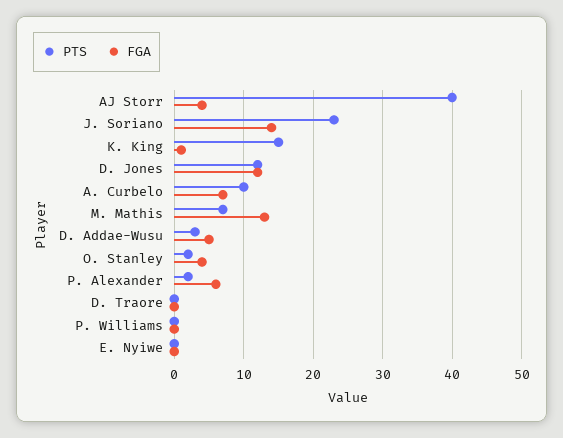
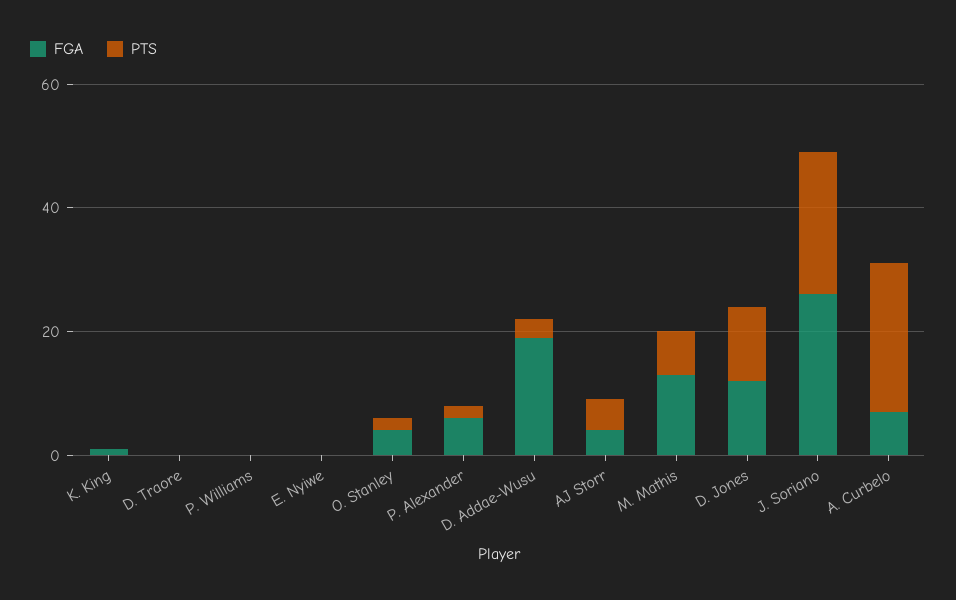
PTS, AJ Storr: 40 -> 5
FGA, J. Soriano: 14 -> 25
PTS, K. King: 15 -> 0
PTS, A. Curbelo: 10 -> 25
FGA, D. Addae-Wusu: 5 -> 20

